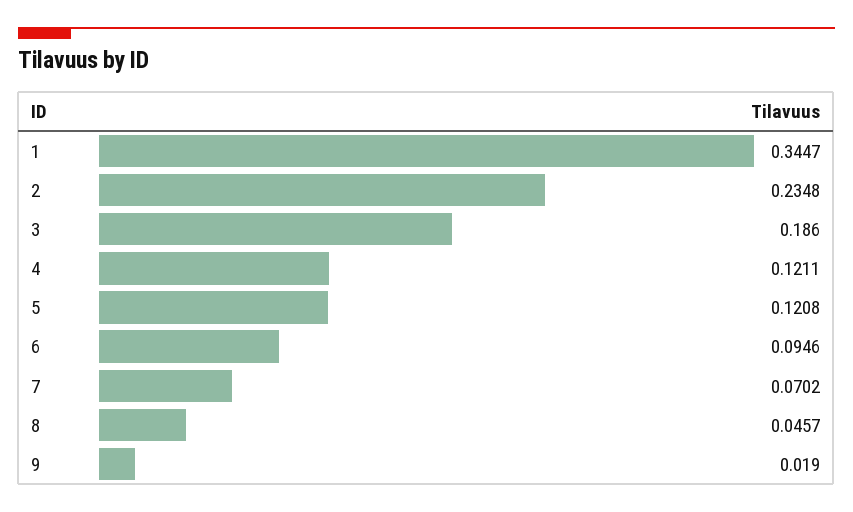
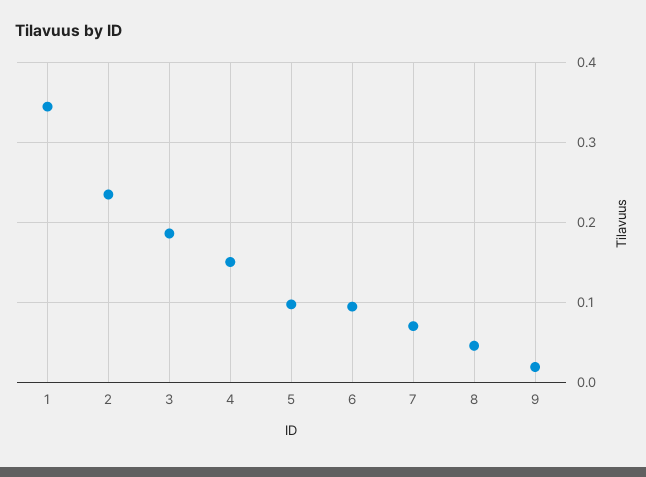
4: 0.1211 -> 0.15
5: 0.1208 -> 0.1

